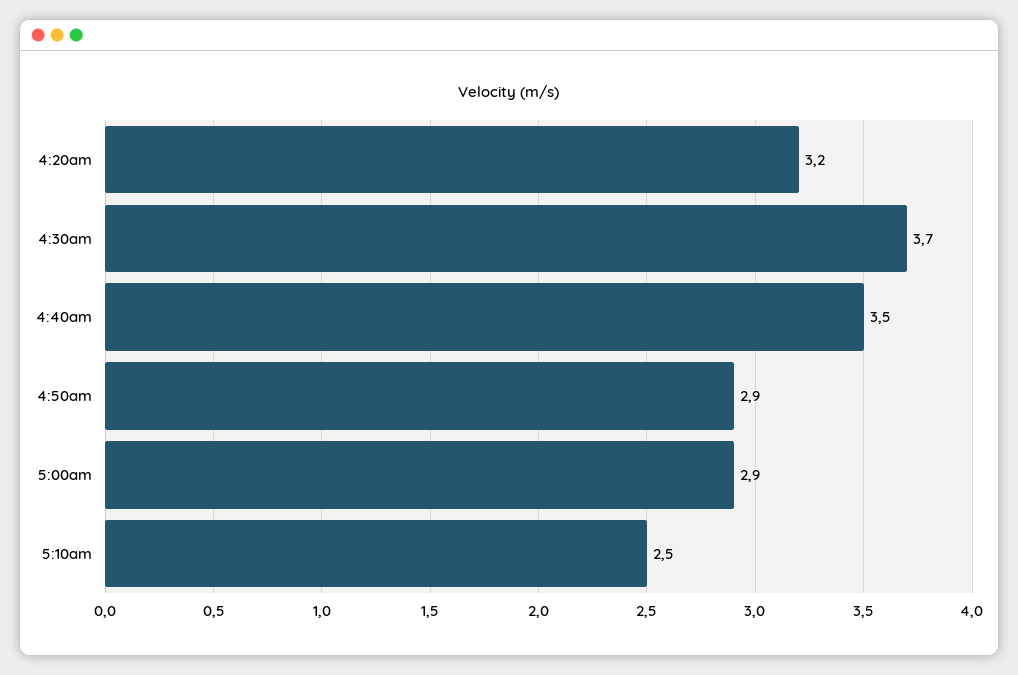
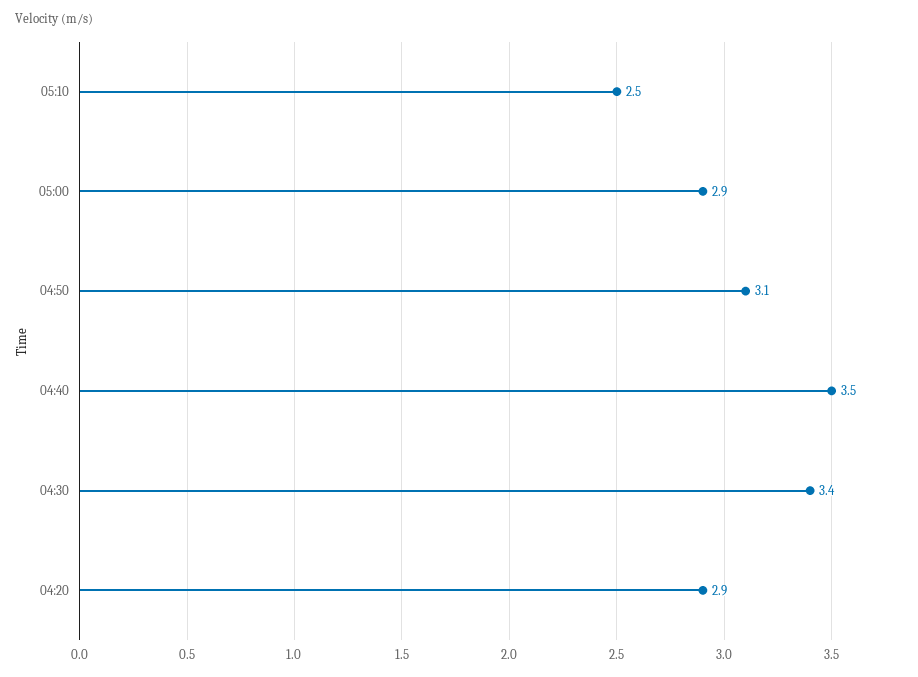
4:20am: 3.2 -> 2.9
4:30am: 3.7 -> 3.4
4:50am: 2.9 -> 3.1

